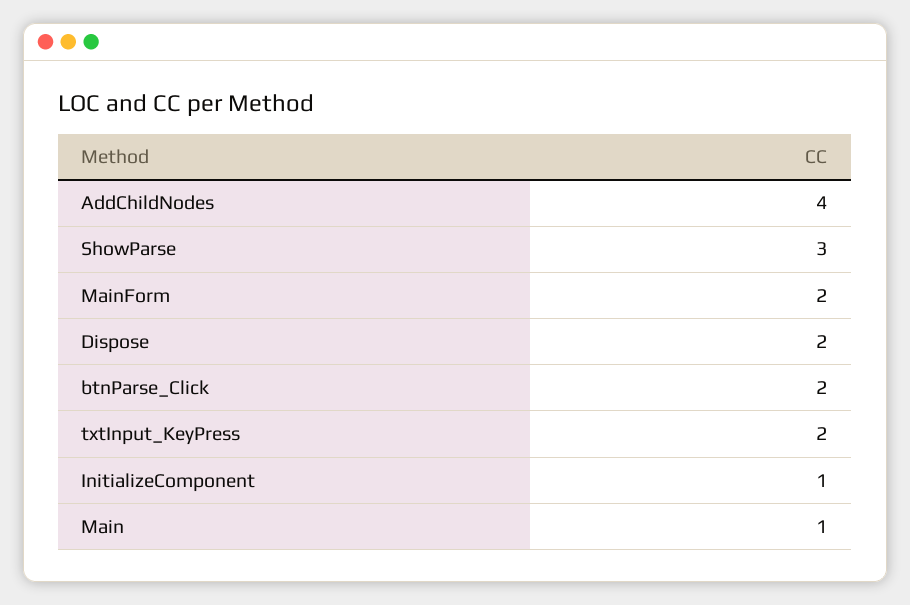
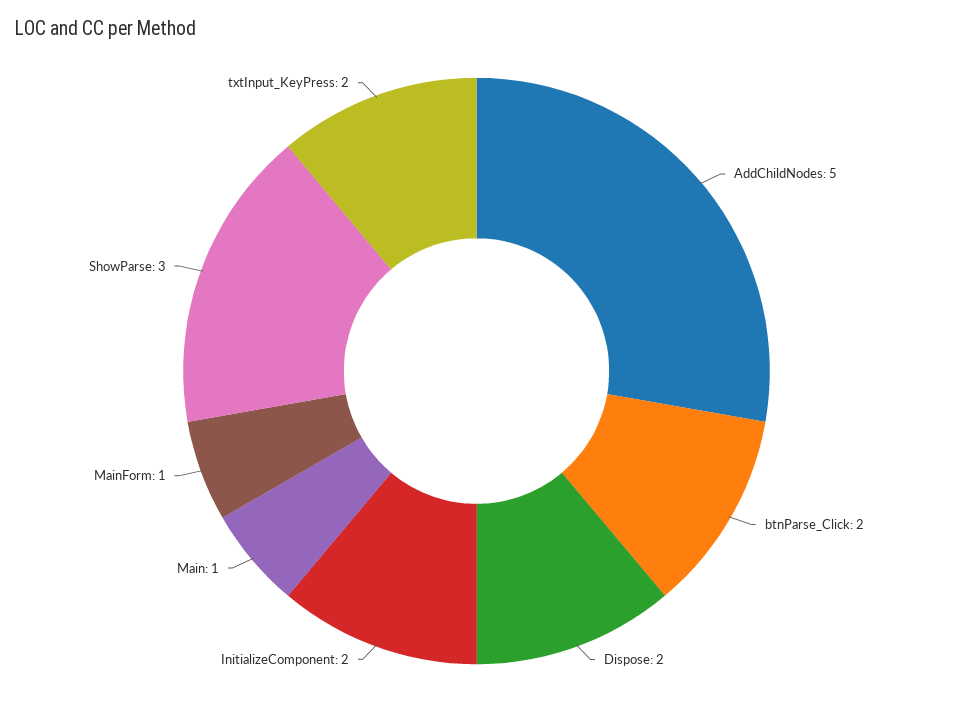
AddChildNodes: 4 -> 5
MainForm: 2 -> 1
InitializeComponent: 1 -> 2

